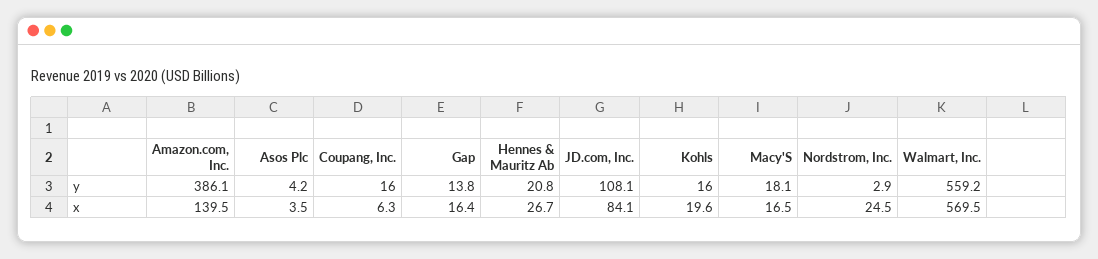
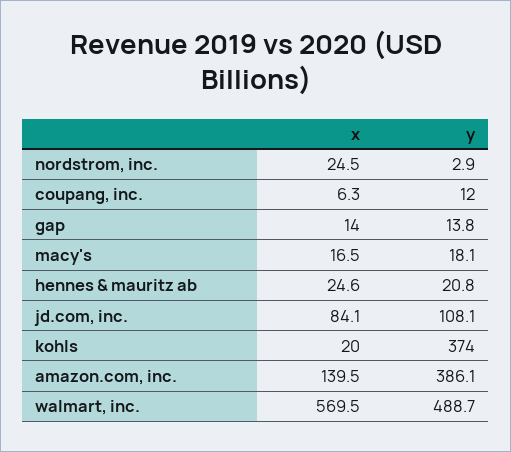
Asos Plc, y: 4.2 -> none
Coupang, Inc., y: 16 -> 12
Kohls, y: 16 -> 374
Walmart, Inc., y: 559.2 -> 488.7
Asos Plc, x: 3.5 -> none
Gap, x: 16.4 -> 14
Hennes & Mauritz Ab, x: 26.7 -> 24.6
Kohls, x: 19.6 -> 20

